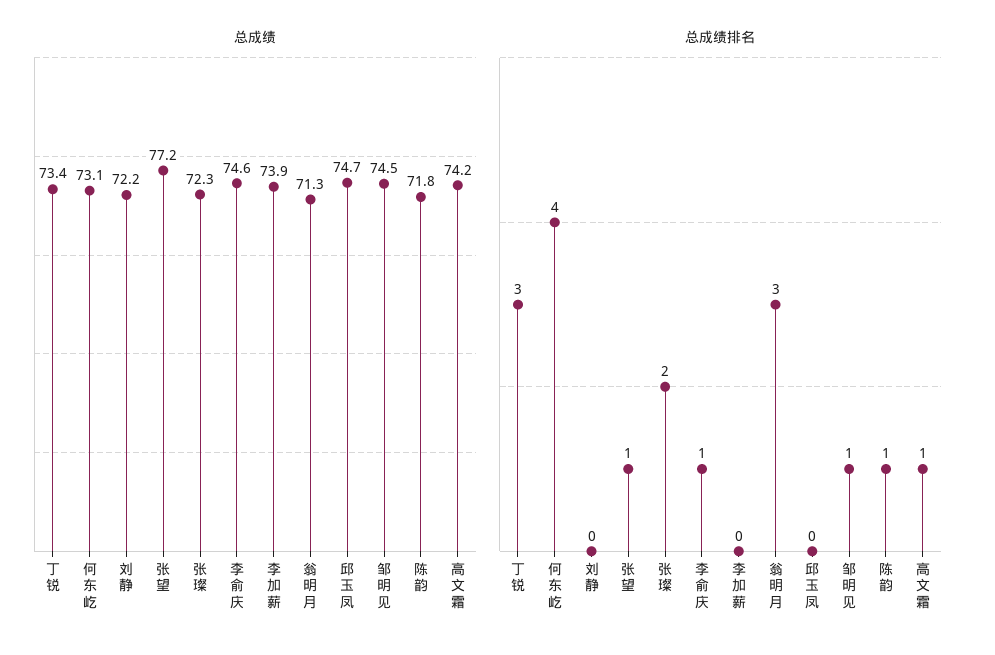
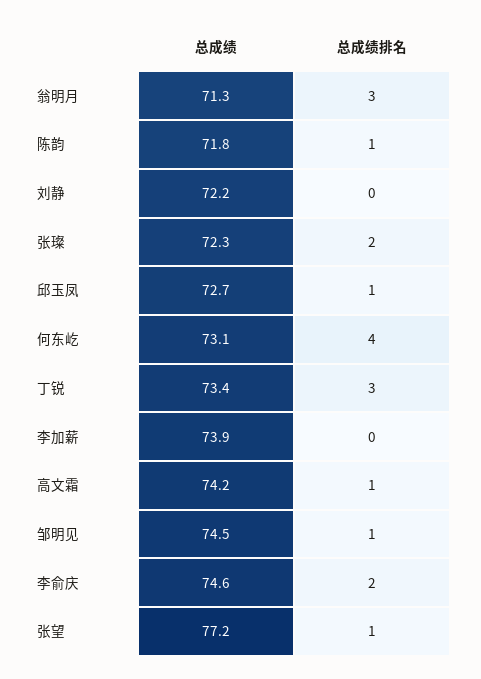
总成绩, 邱玉凤: 74.7 -> 72.7
总成绩排名, 李俞庆: 1 -> 2
总成绩排名, 邱玉凤: 0 -> 1

